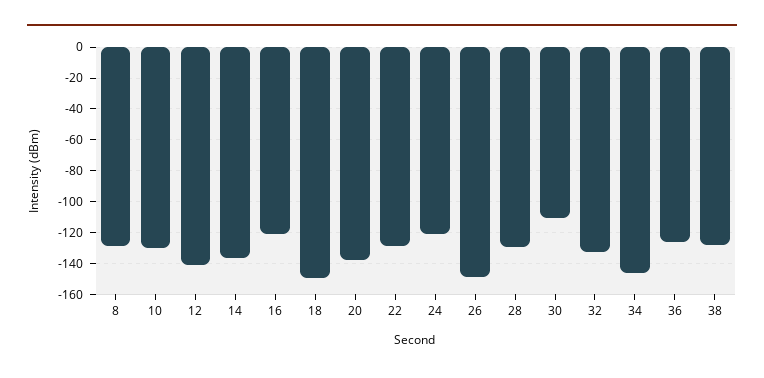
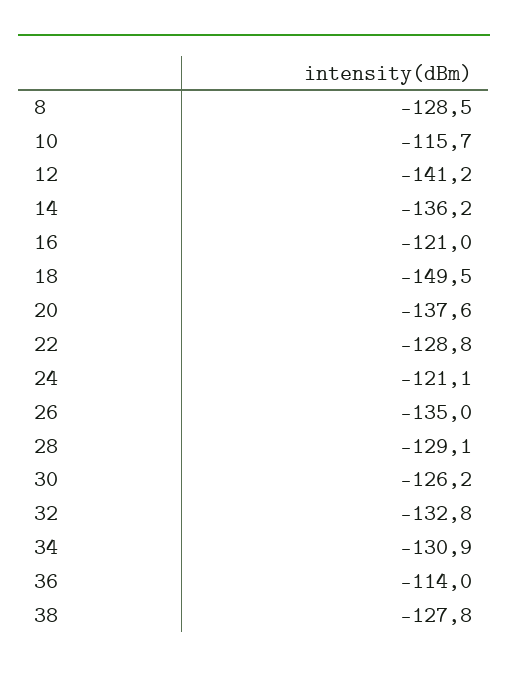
10: -130 -> -115.7
26: -150 -> -135
30: -110 -> -126.2
34: -145 -> -130.9
36: -125 -> -114

